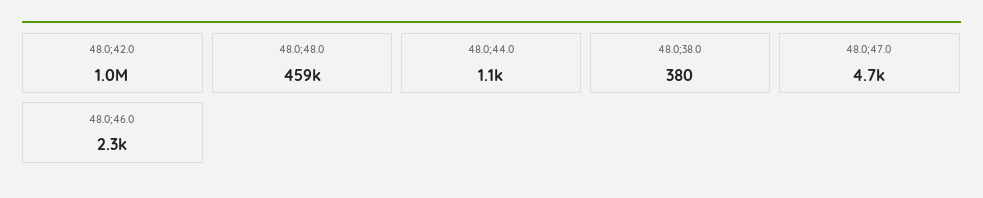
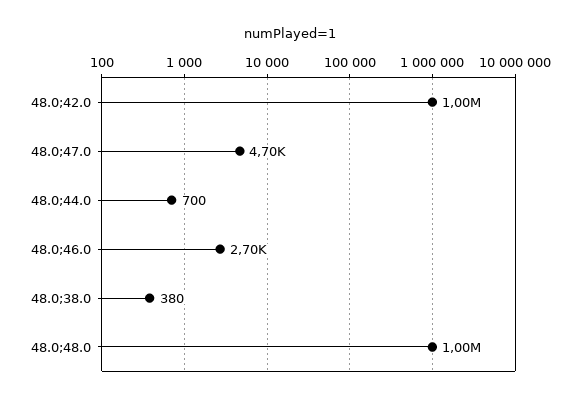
48.0;48.0: 459000 -> 1000000
48.0;44.0: 1100 -> 700
48.0;46.0: 2300 -> 2700

